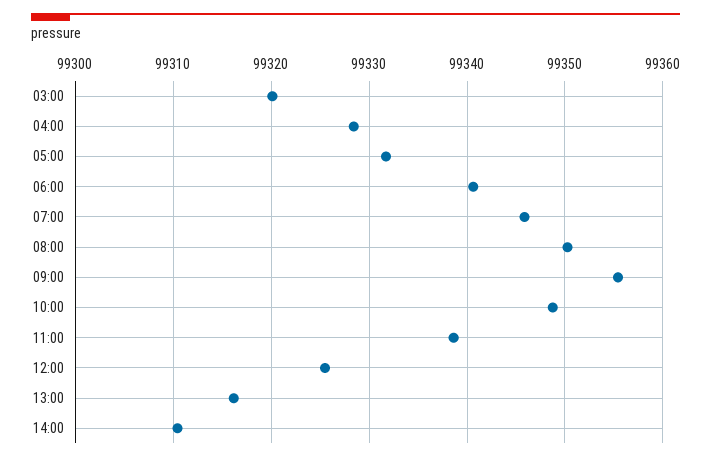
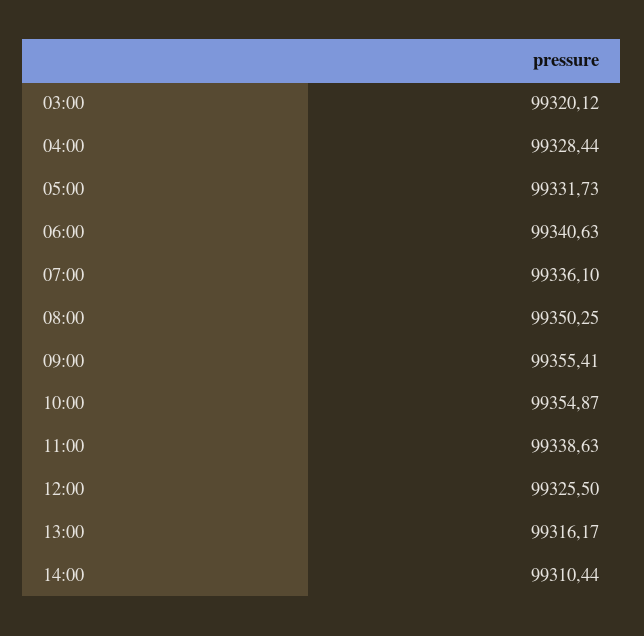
07:00: 99346 -> 99336.1
10:00: 99349 -> 99354.87

